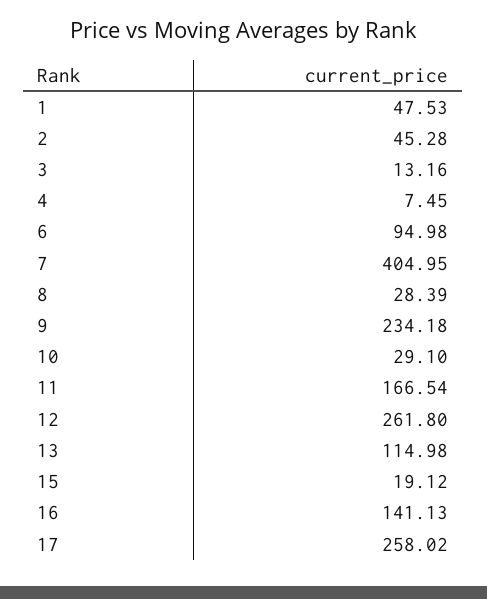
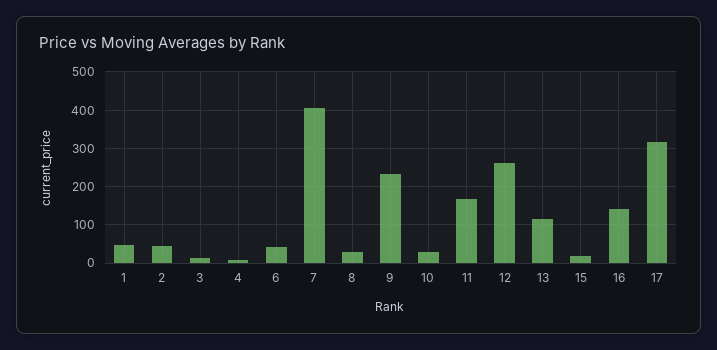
6: 94.98 -> 40
17: 258.02 -> 320

